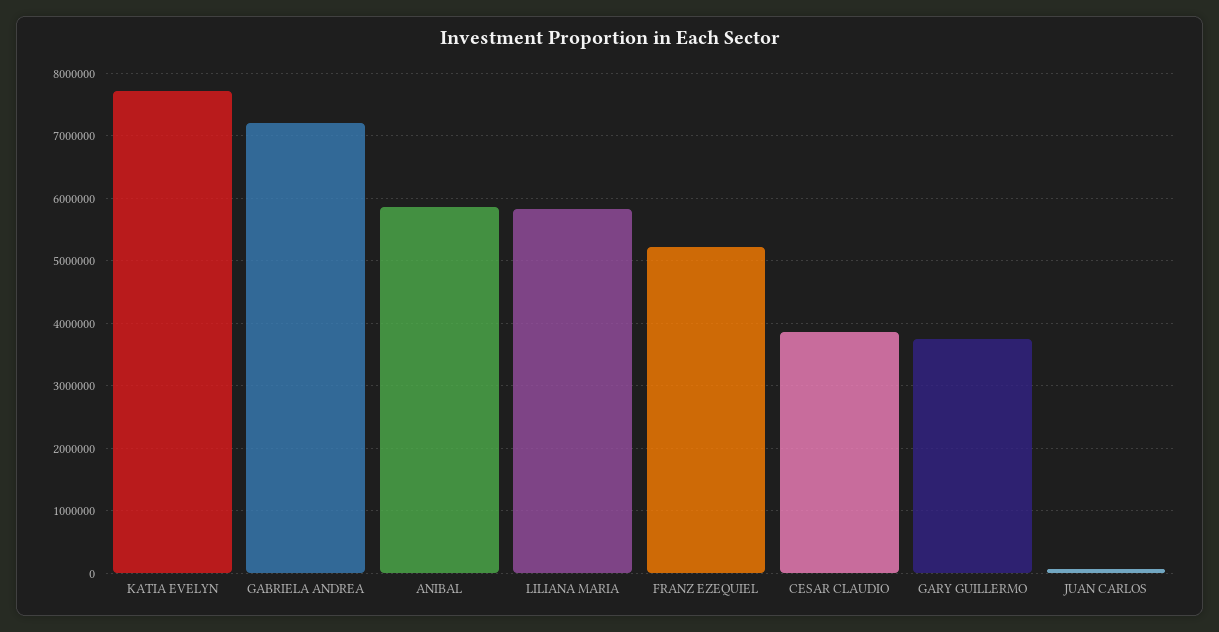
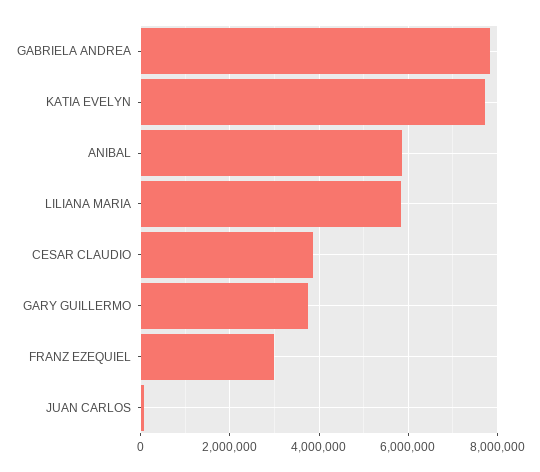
GABRIELA ANDREA: 7200000 -> 7800000
FRANZ EZEQUIEL: 5200000 -> 3000000

